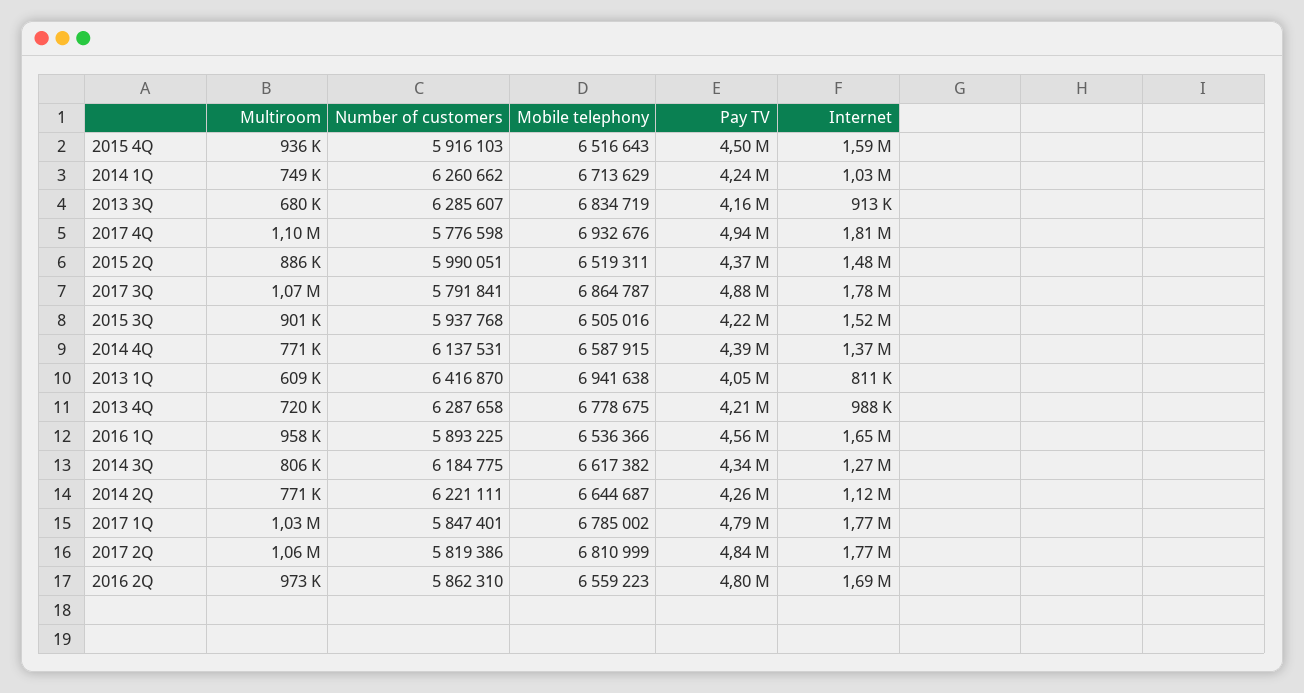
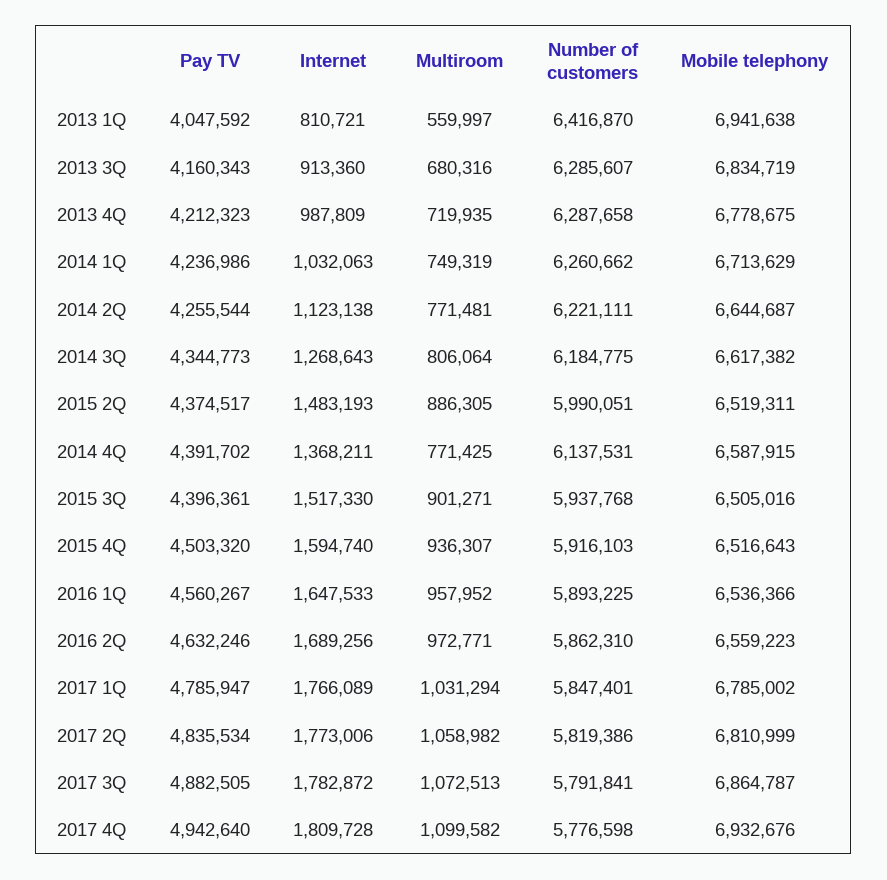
Pay TV, 2015 3Q: 4220000 -> 4396361
Multiroom, 2013 1Q: 609000 -> 559997
Pay TV, 2016 2Q: 4800000 -> 4632246

